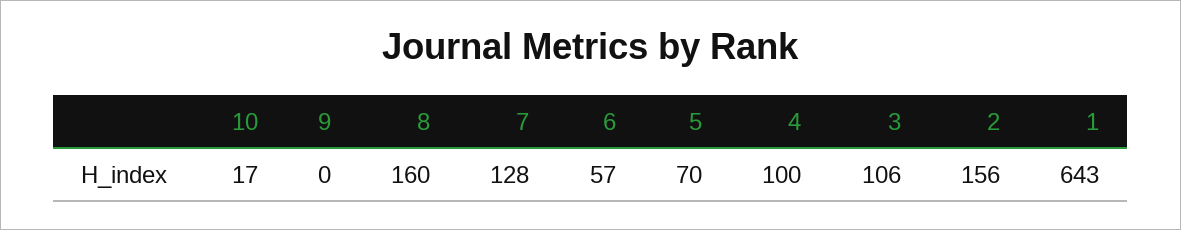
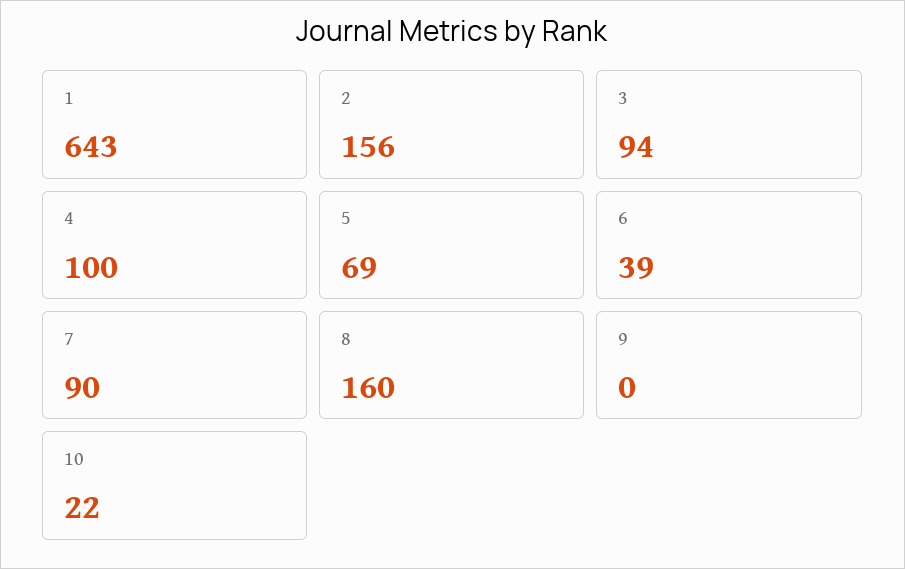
10: 17 -> 22
7: 128 -> 90
6: 57 -> 39
5: 70 -> 69
3: 106 -> 94

